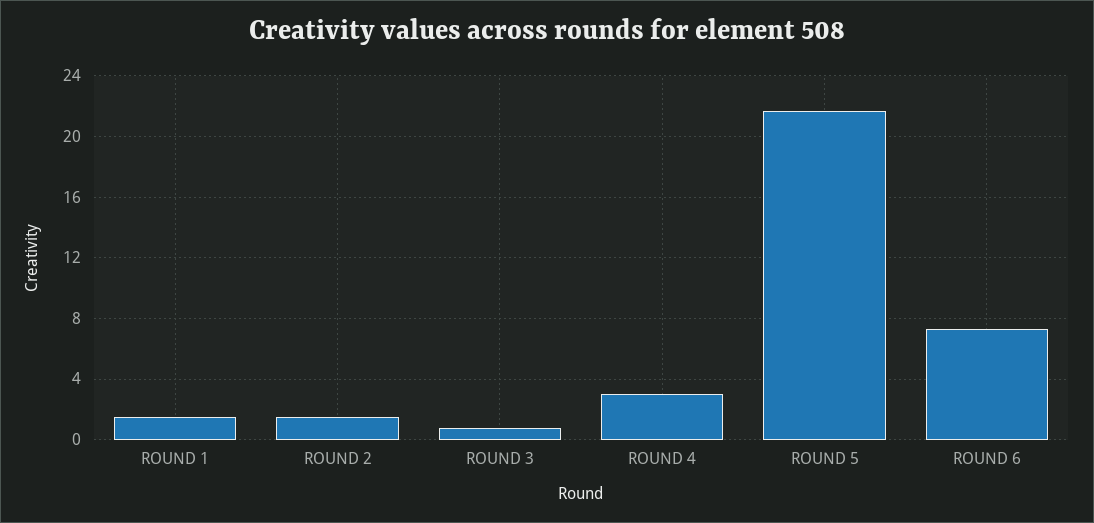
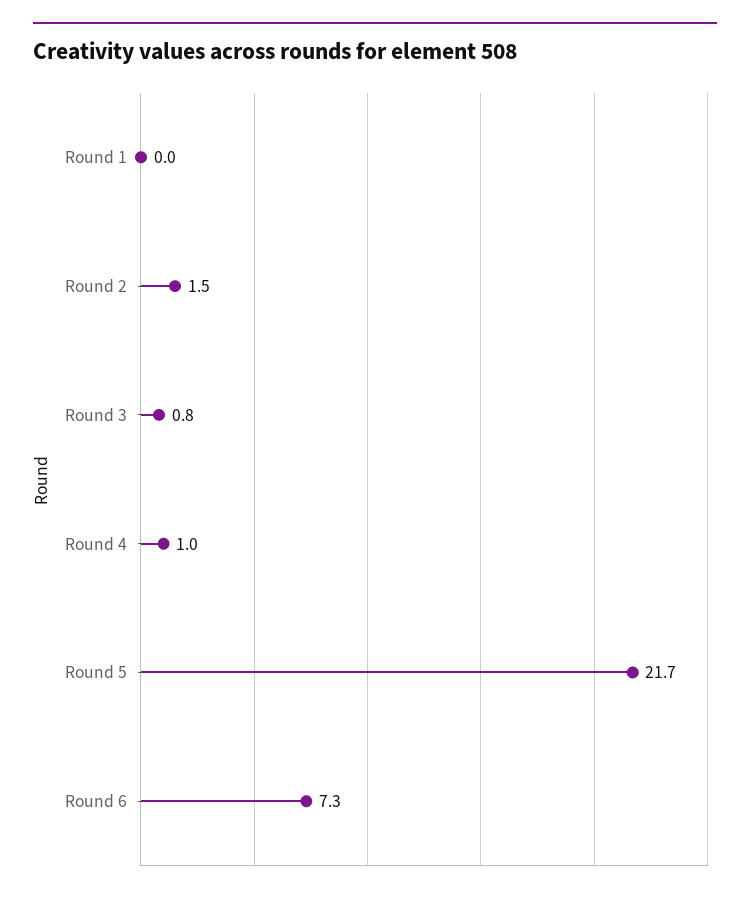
ROUND 1: 1.5 -> 0
ROUND 4: 3 -> 1

